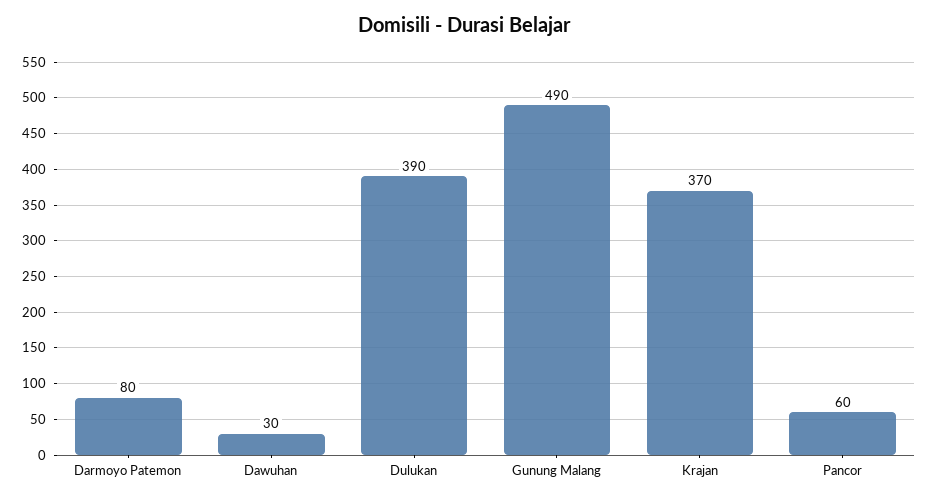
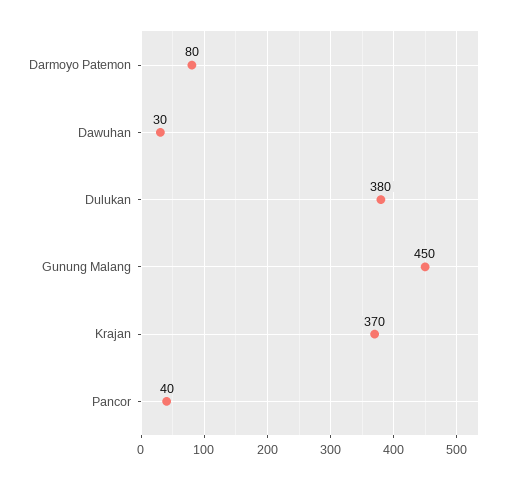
Dulukan: 390 -> 380
Gunung Malang: 490 -> 450
Pancor: 60 -> 40

